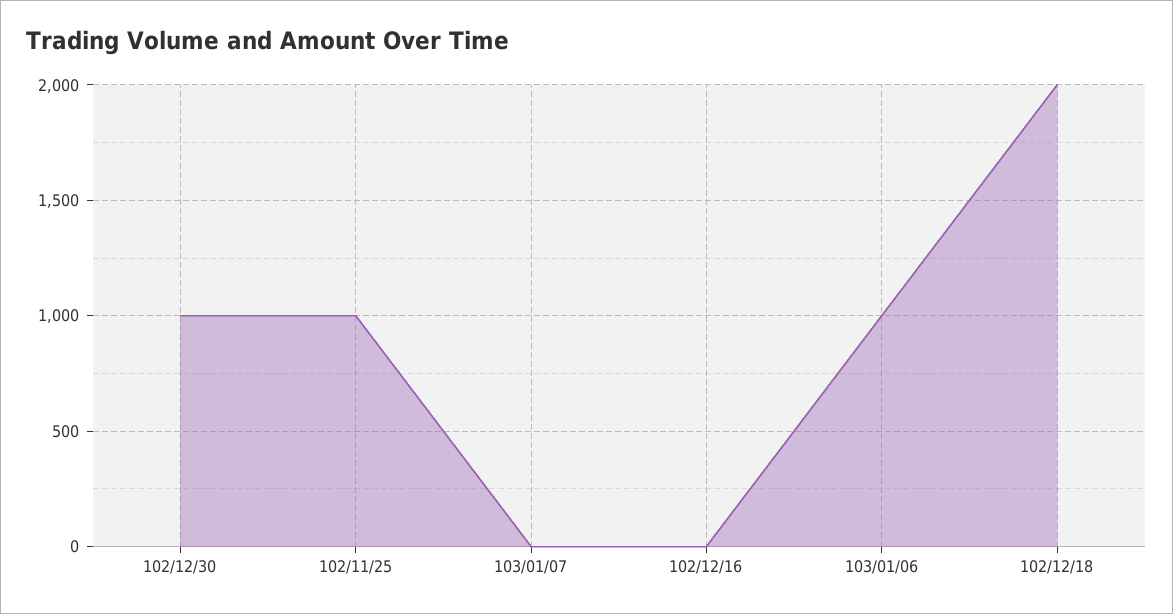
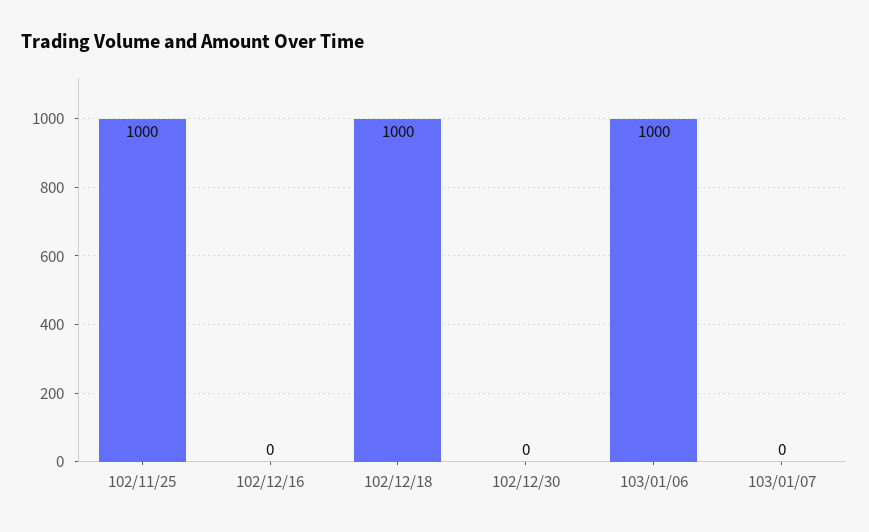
102/12/30: 1000 -> 0
102/12/18: 2000 -> 1000

